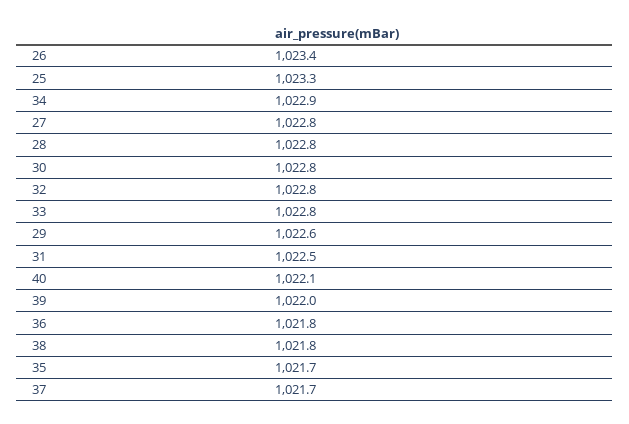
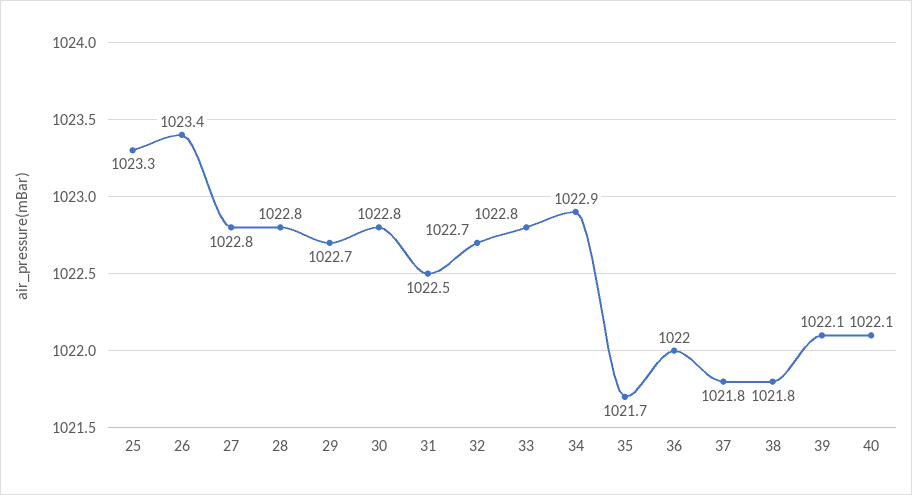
32: 1022.8 -> 1022.7
29: 1022.6 -> 1022.7
39: 1022 -> 1022.1
36: 1021.8 -> 1022
37: 1021.7 -> 1021.8

